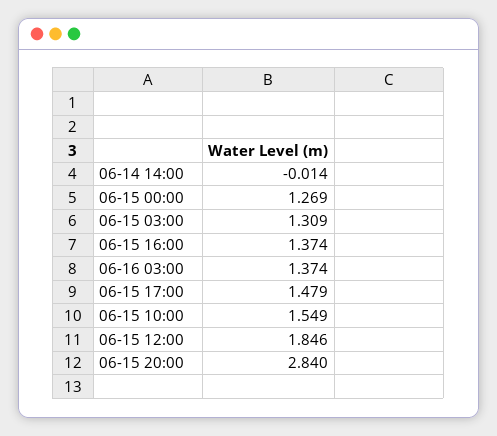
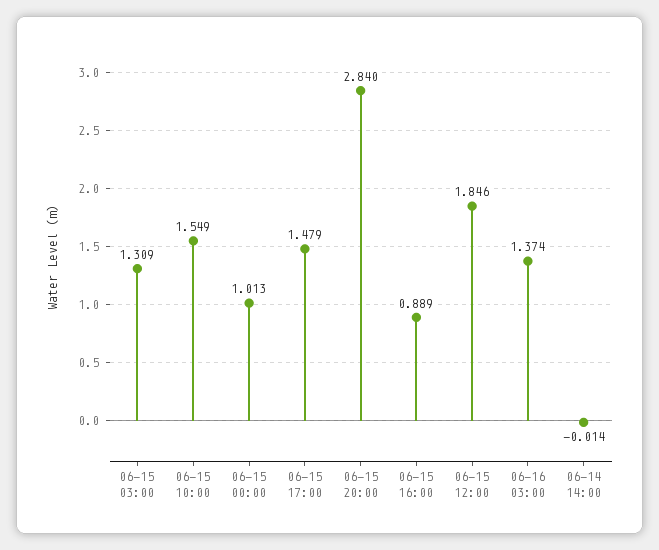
06-15 00:00: 1.269 -> 1.013
06-15 16:00: 1.374 -> 0.889

